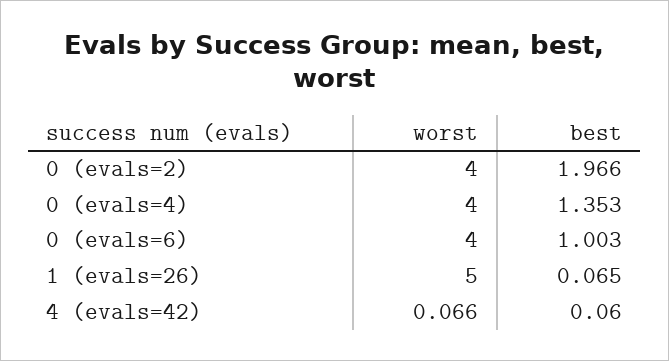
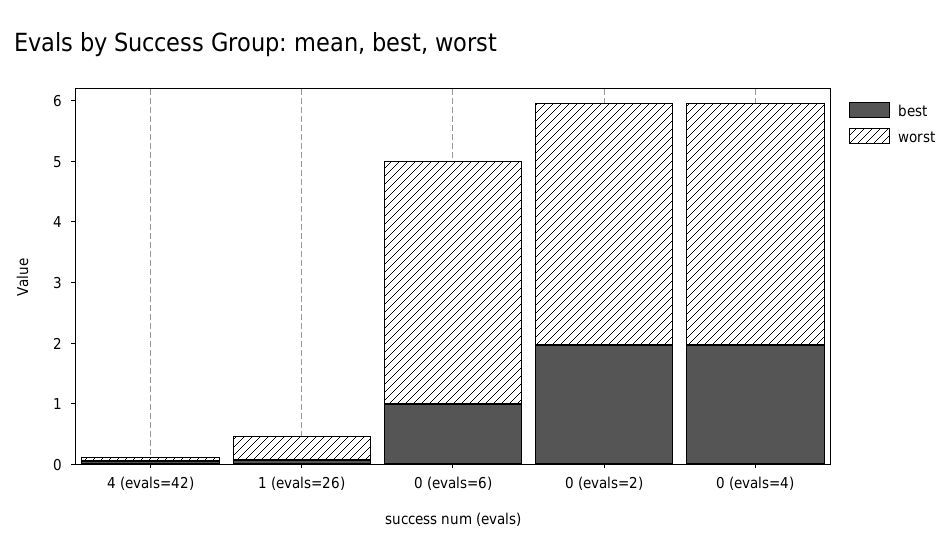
best, 0 (evals=4): 1.353 -> 2
worst, 1 (evals=26): 5 -> 0.4

